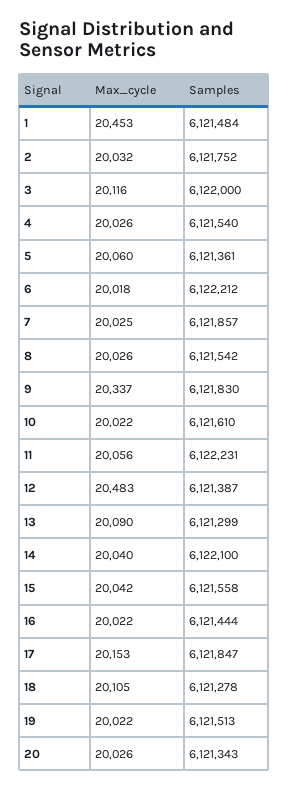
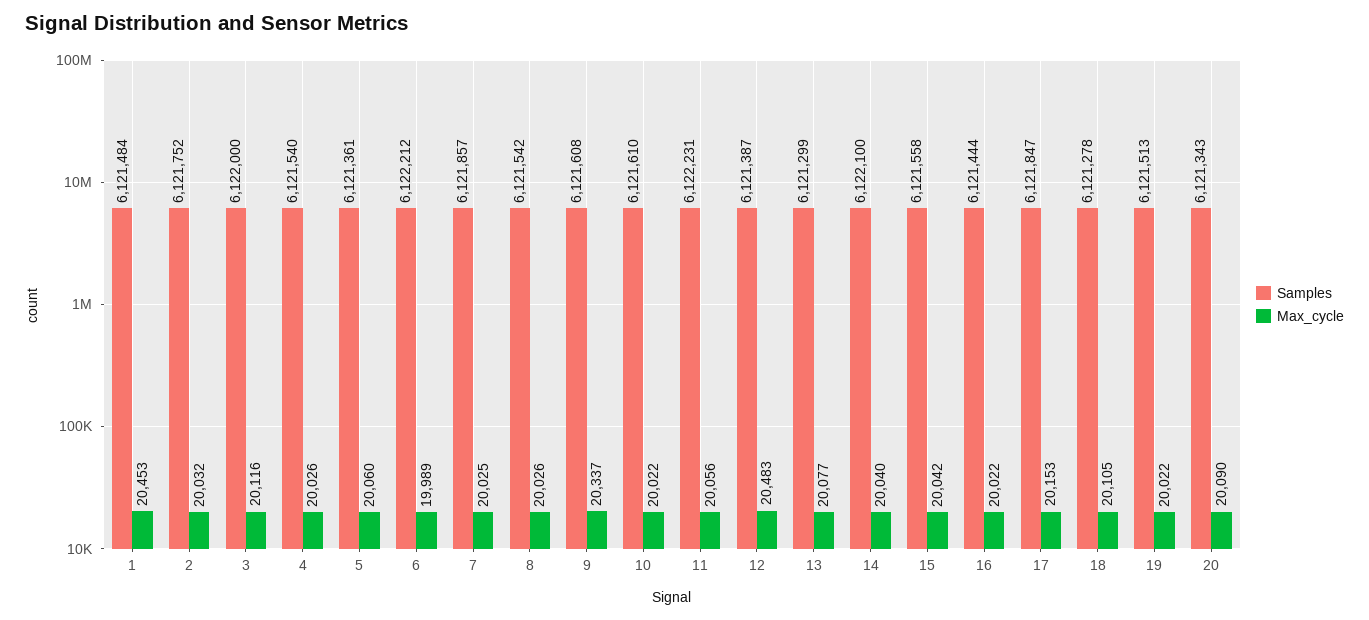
Max_cycle, 6: 20018 -> 19989
Samples, 9: 6121830 -> 6121608
Max_cycle, 13: 20090 -> 20077
Max_cycle, 20: 20026 -> 20090

